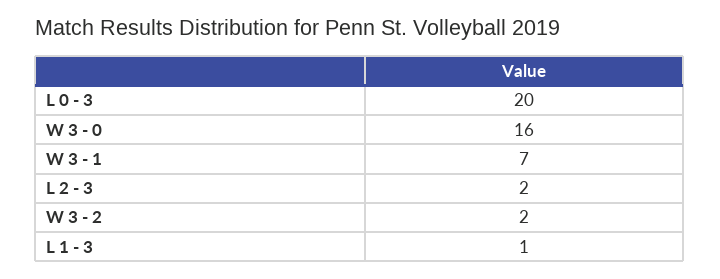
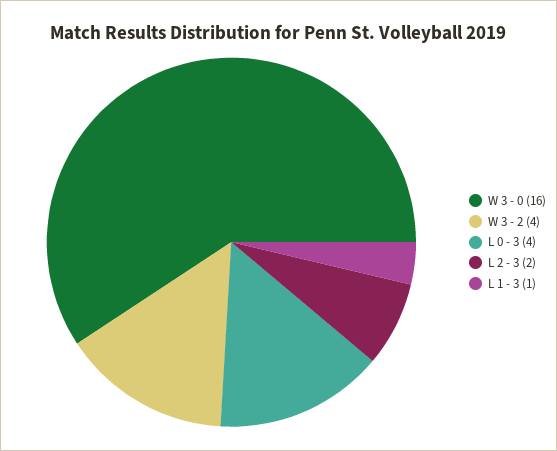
L 0 - 3: 20 -> 4
W 3 - 1: 7 -> none
W 3 - 2: 2 -> 4

